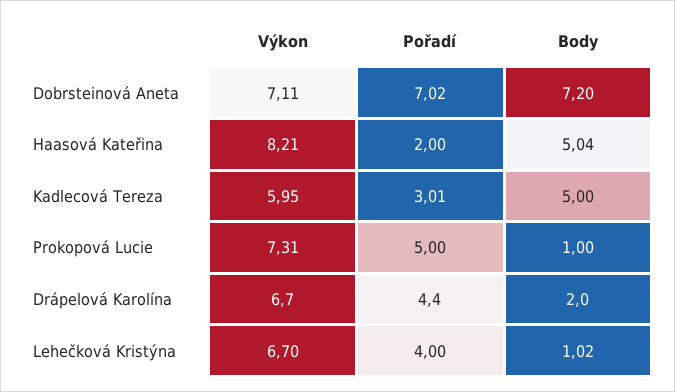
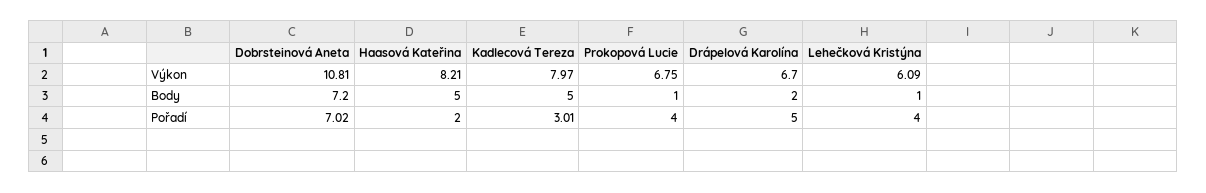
Výkon, Dobrsteinová Aneta: 7.11 -> 10.81
Body, Haasová Kateřina: 5.04 -> 5
Výkon, Kadlecová Tereza: 5.95 -> 7.97
Výkon, Prokopová Lucie: 7.31 -> 6.75
Pořadí, Prokopová Lucie: 5 -> 4
Pořadí, Drápelová Karolína: 4.4 -> 5
Výkon, Lehečková Kristýna: 6.7 -> 6.09
Body, Lehečková Kristýna: 1.02 -> 1

